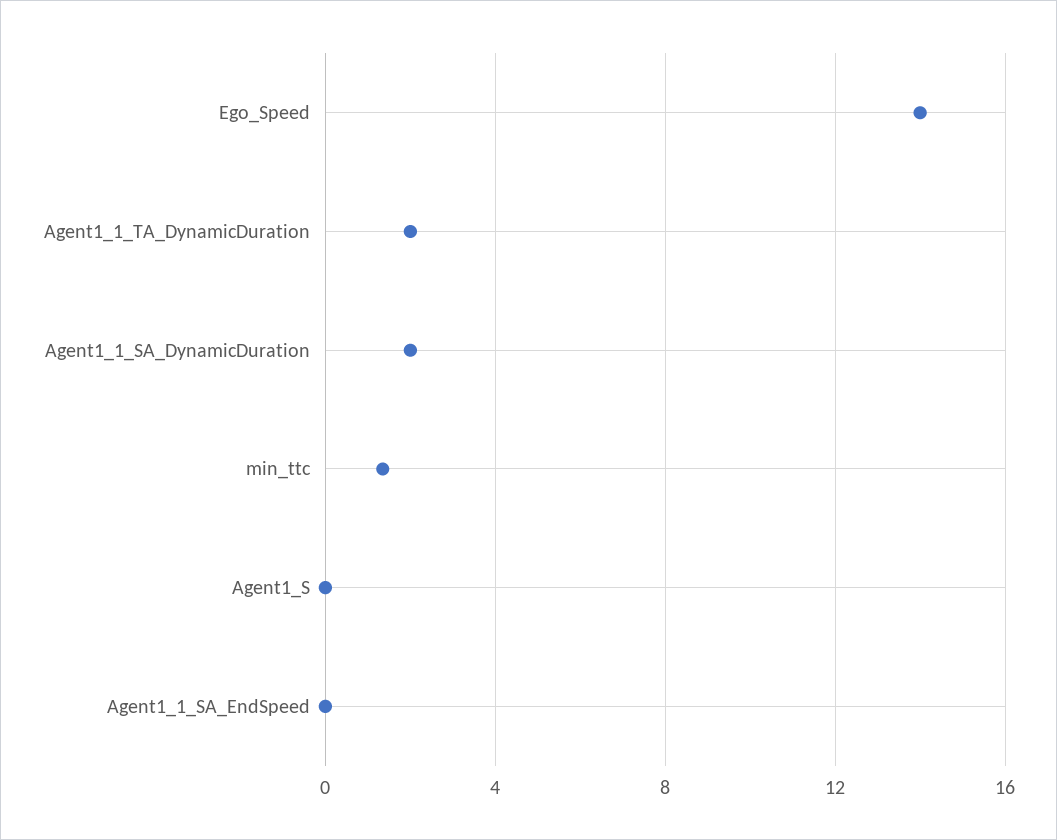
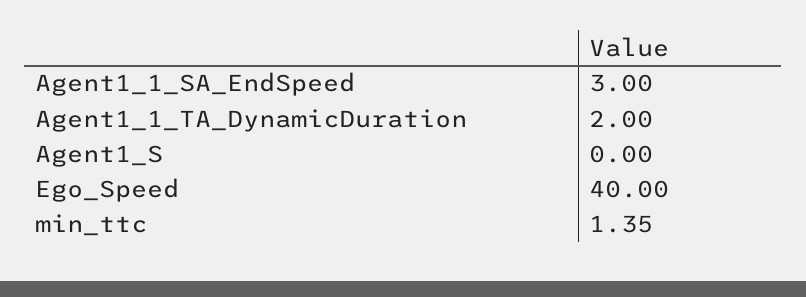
Ego_Speed: 14 -> 40
Agent1_1_SA_DynamicDuration: 2 -> none
Agent1_1_SA_EndSpeed: 0 -> 3

